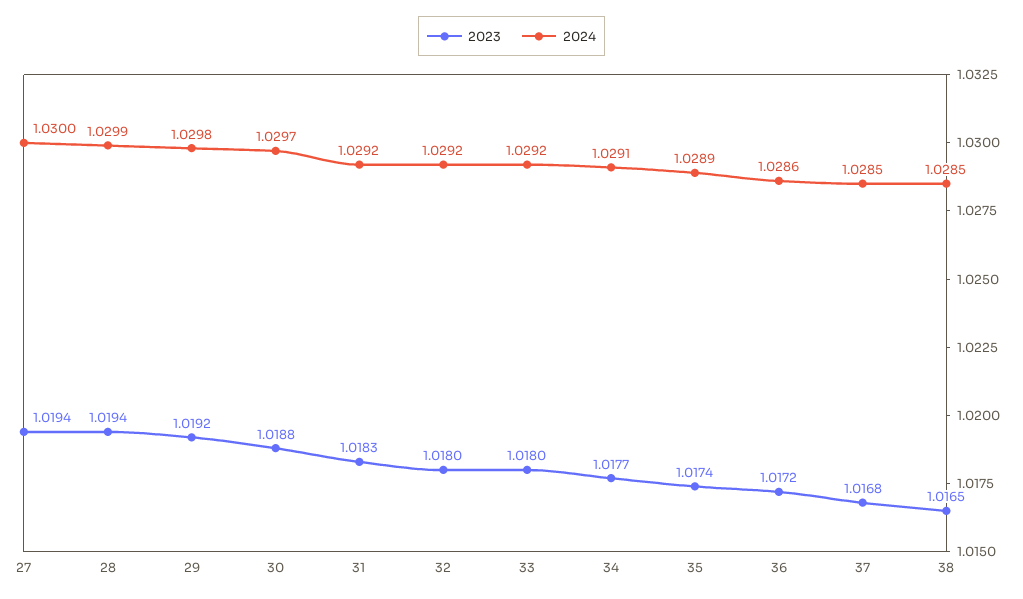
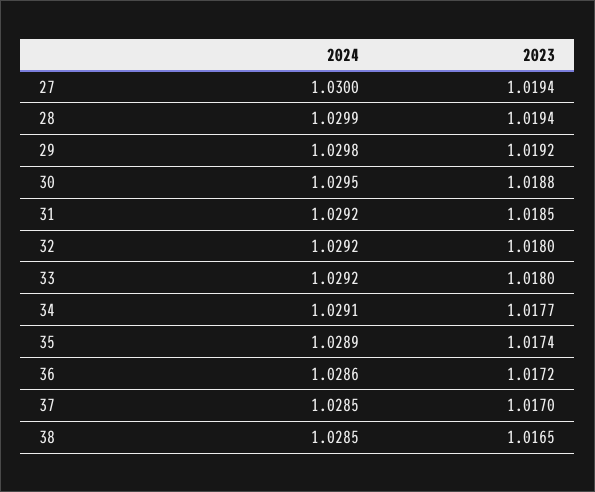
2024, 30: 1.0297 -> 1.0295
2023, 31: 1.0183 -> 1.0185
2023, 37: 1.0168 -> 1.017

